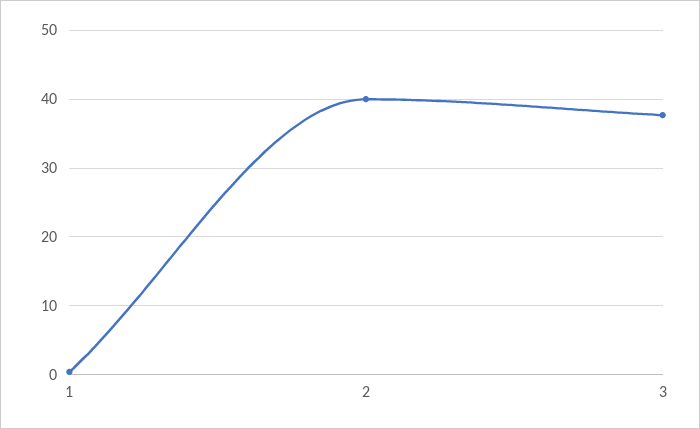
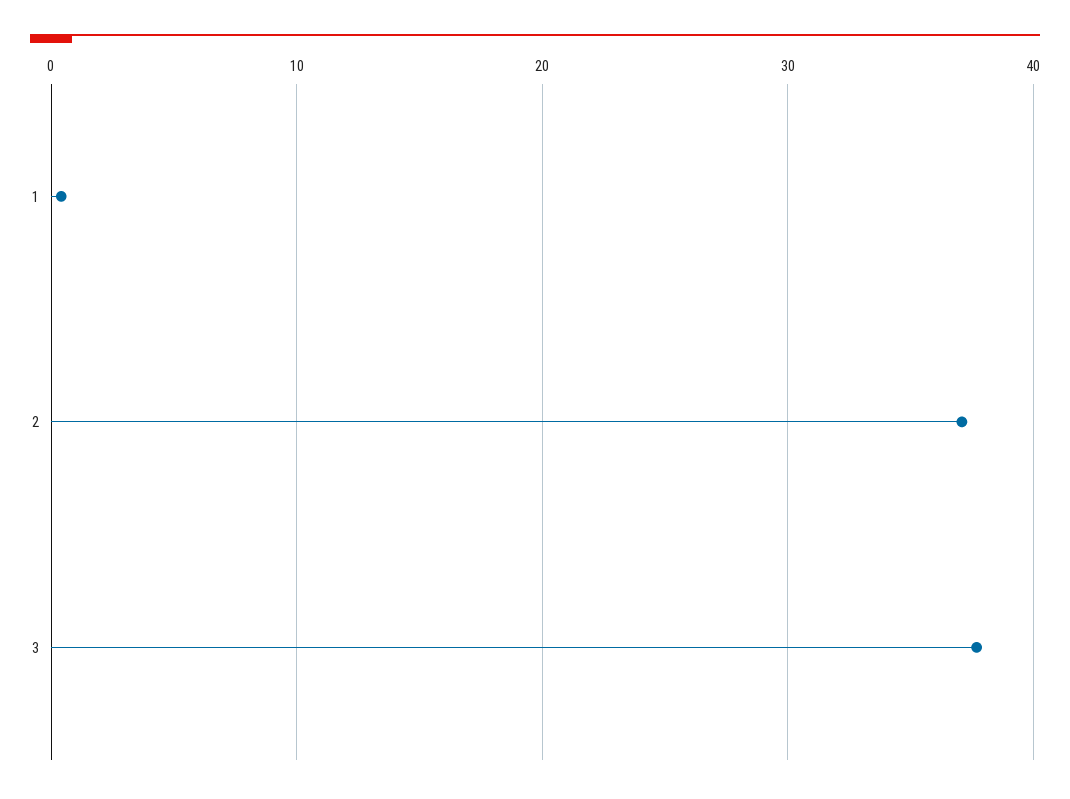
2: 40 -> 37

